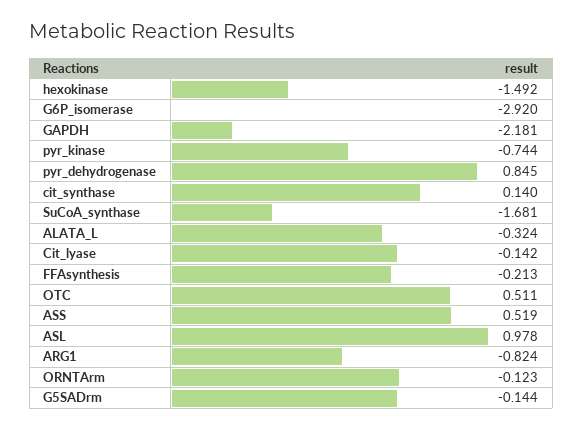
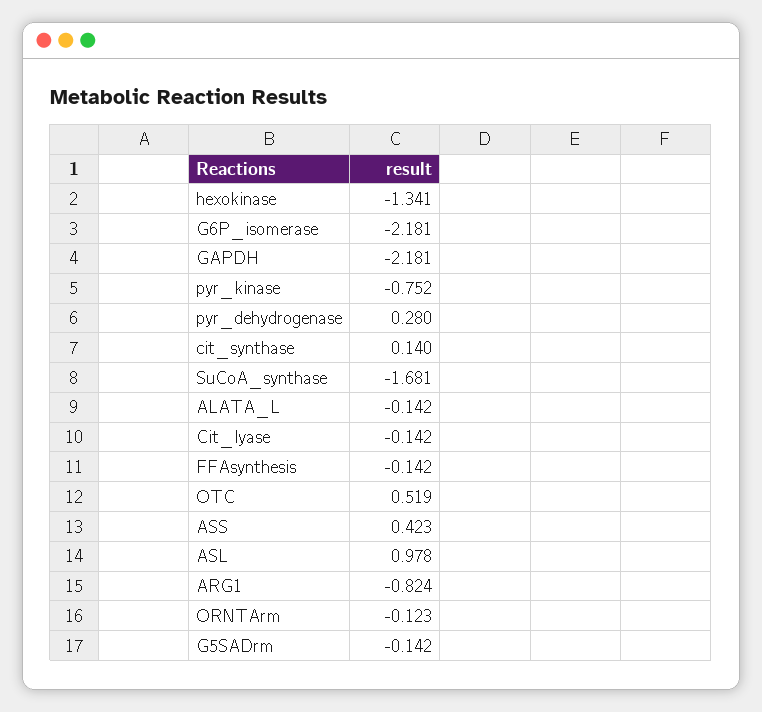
hexokinase: -1.492 -> -1.341
G6P_isomerase: -2.92 -> -2.181
pyr_kinase: -0.744 -> -0.752
pyr_dehydrogenase: 0.845 -> 0.28
ALATA_L: -0.324 -> -0.142
FFAsynthesis: -0.213 -> -0.142
OTC: 0.511 -> 0.519
ASS: 0.519 -> 0.423
G5SADrm: -0.144 -> -0.142

